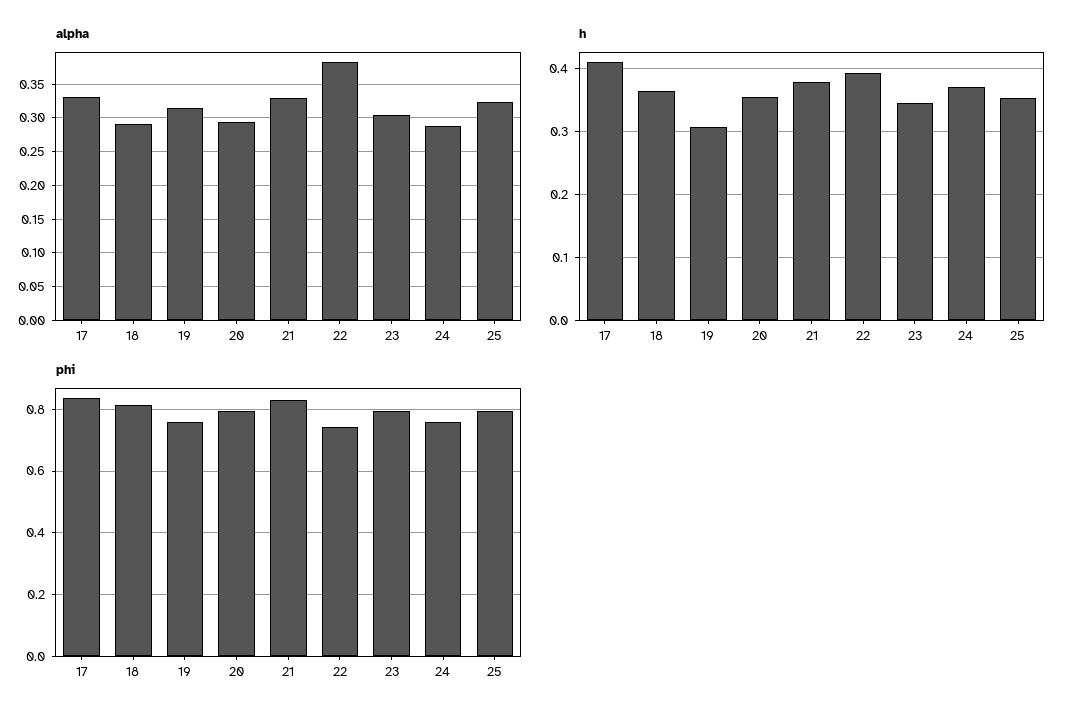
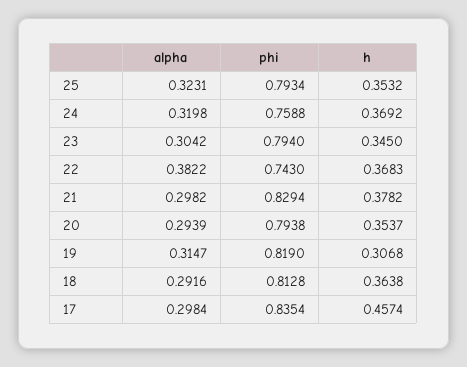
alpha, 17: 0.33 -> 0.2984
alpha, 21: 0.33 -> 0.2982
alpha, 24: 0.29 -> 0.3198
h, 17: 0.41 -> 0.4574
h, 22: 0.39 -> 0.3683
phi, 19: 0.76 -> 0.819

